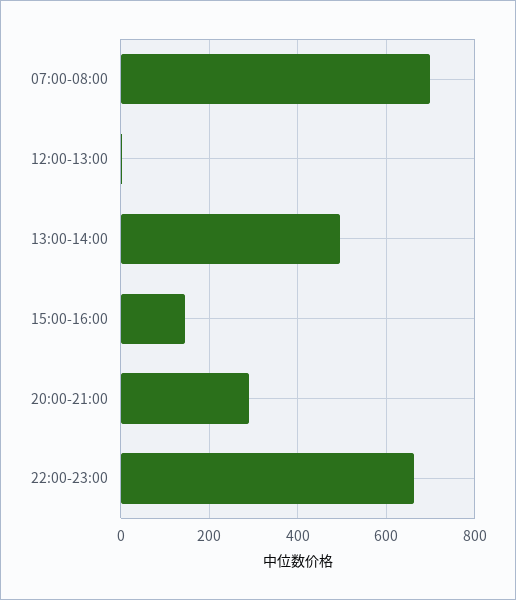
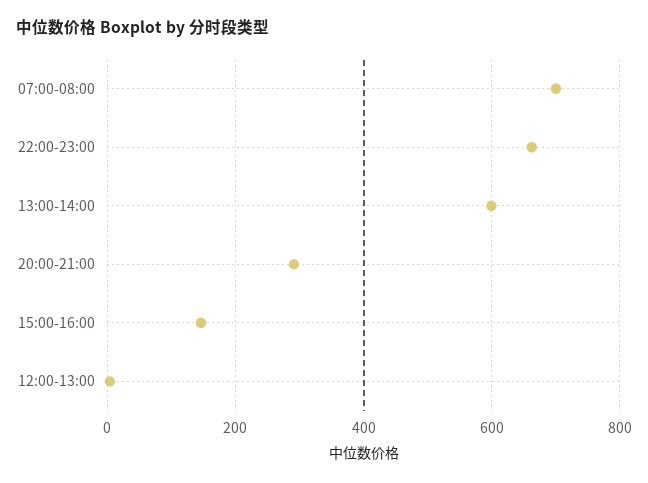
13:00-14:00: 500 -> 600

